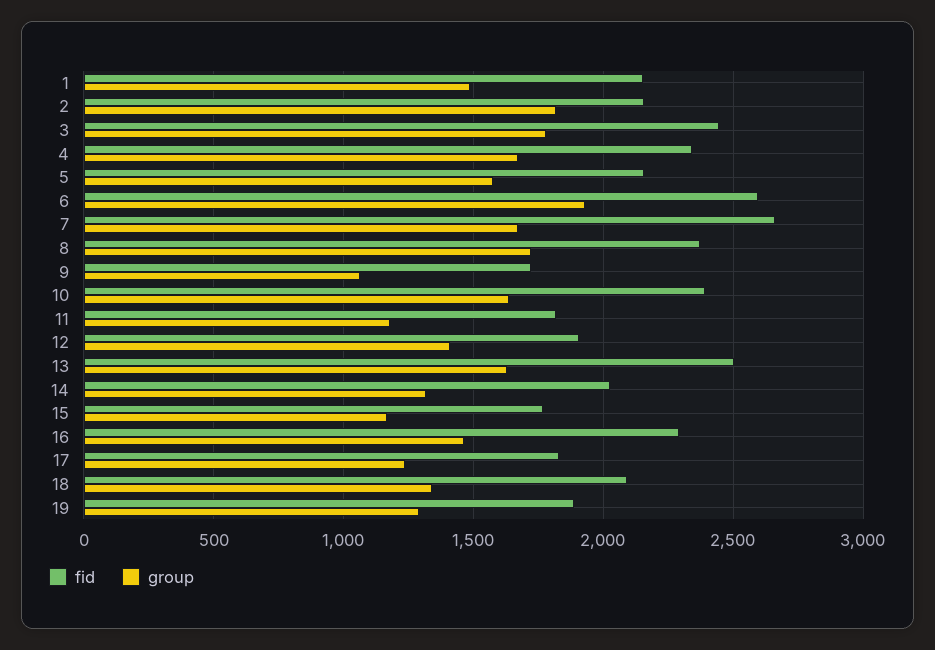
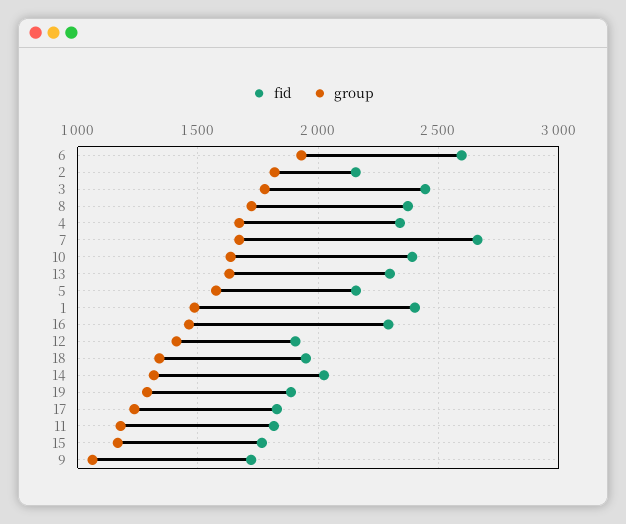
fid, 1: 2150 -> 2400
fid, 13: 2500 -> 2300
fid, 18: 2100 -> 1950

